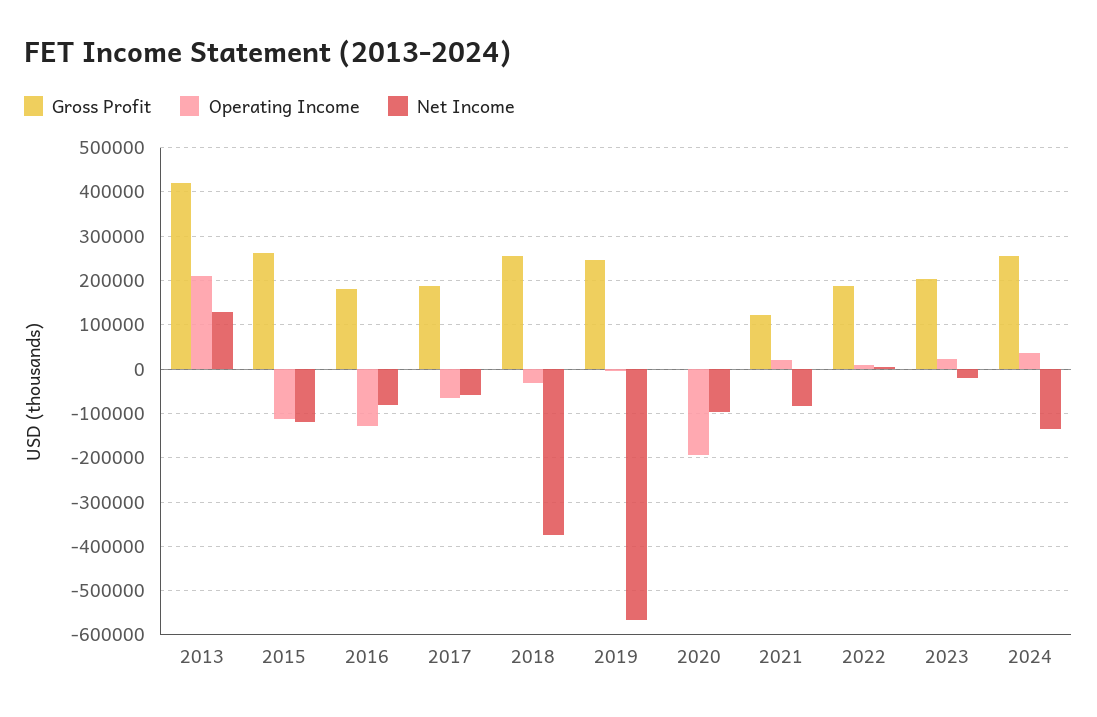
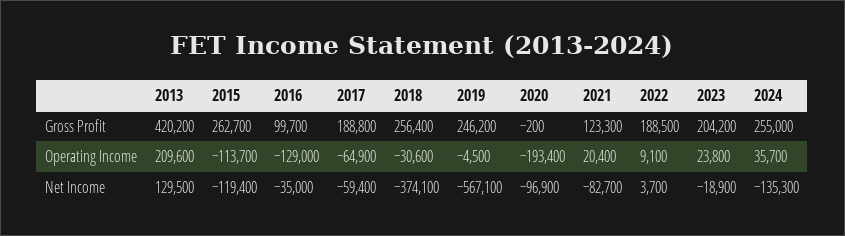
Gross Profit, 2016: 180000 -> 99700
Net Income, 2016: -80000 -> -35000

